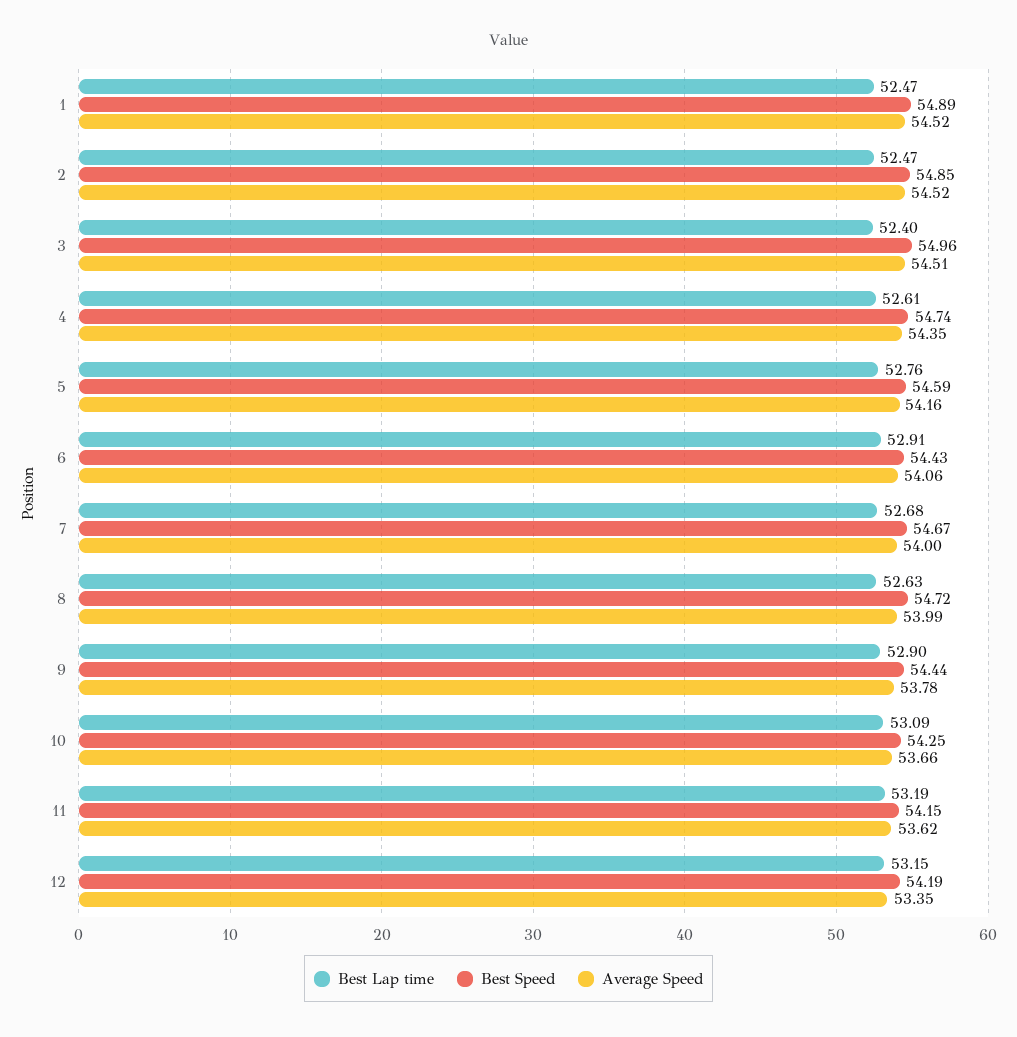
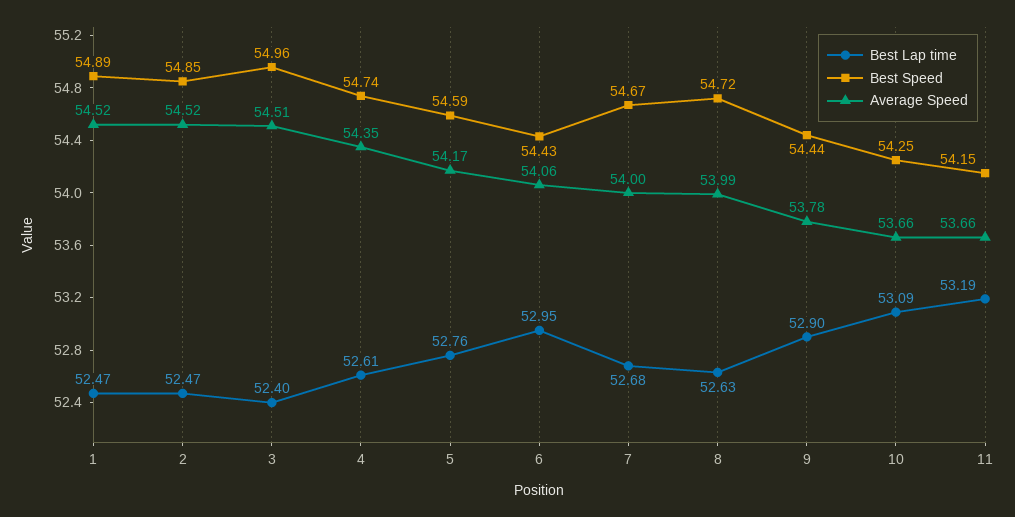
Average Speed, 5: 54.16 -> 54.17
Best Lap time, 6: 52.91 -> 52.95
Average Speed, 11: 53.62 -> 53.66
Best Lap time, 12: 53.15 -> none
Best Speed, 12: 54.19 -> none
Average Speed, 12: 53.35 -> none

